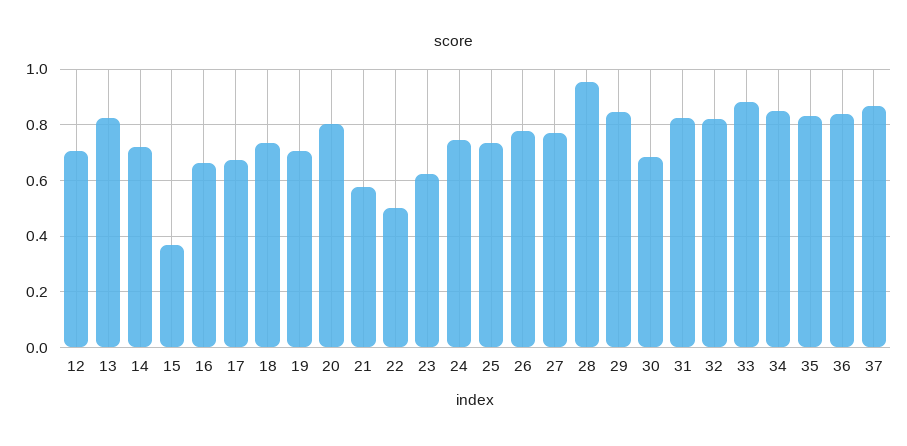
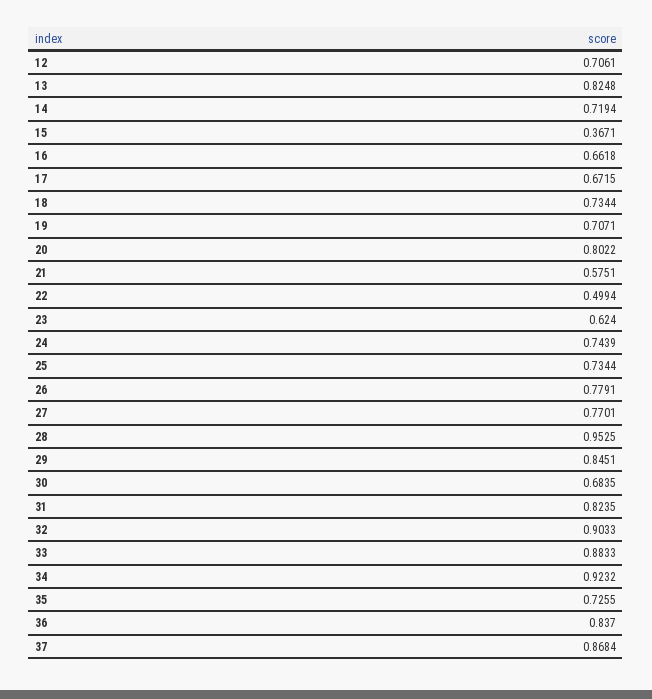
32: 0.825 -> 0.9033
34: 0.85 -> 0.9232
35: 0.825 -> 0.7255

